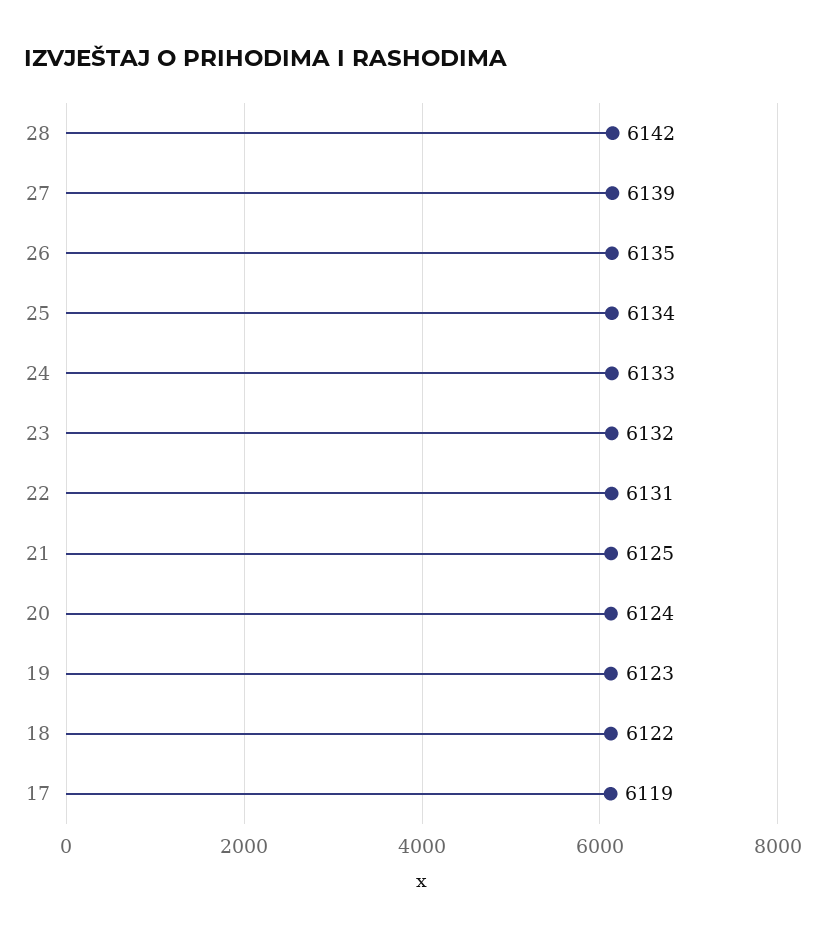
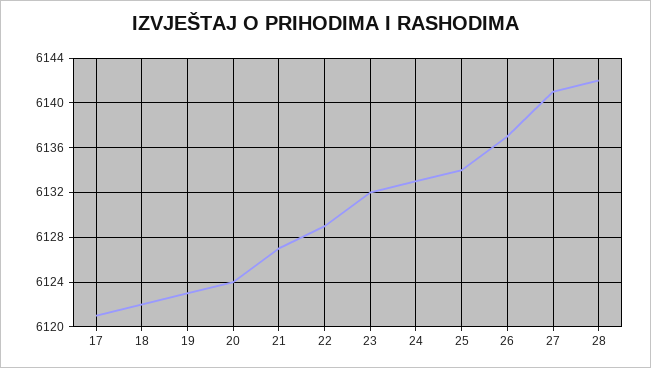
27: 6139 -> 6141
26: 6135 -> 6137
22: 6131 -> 6129
21: 6125 -> 6127
17: 6119 -> 6121

